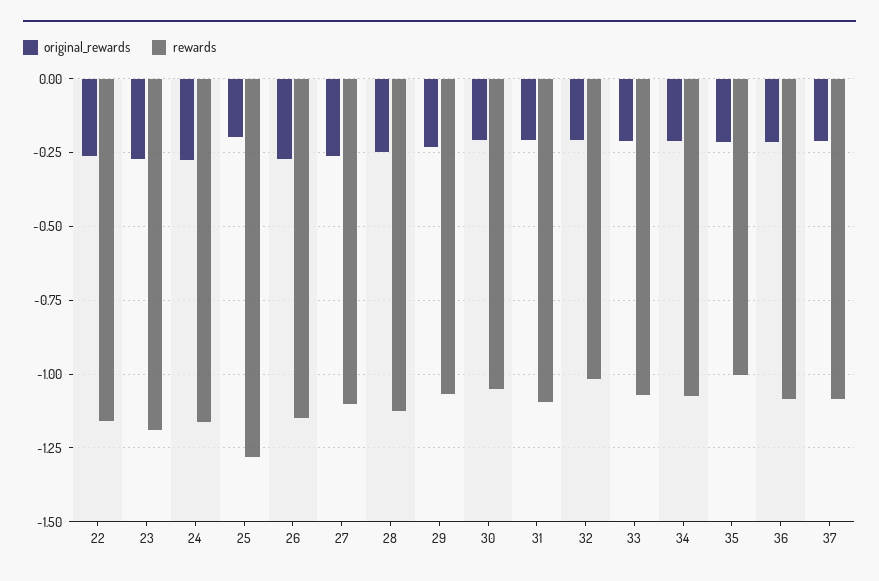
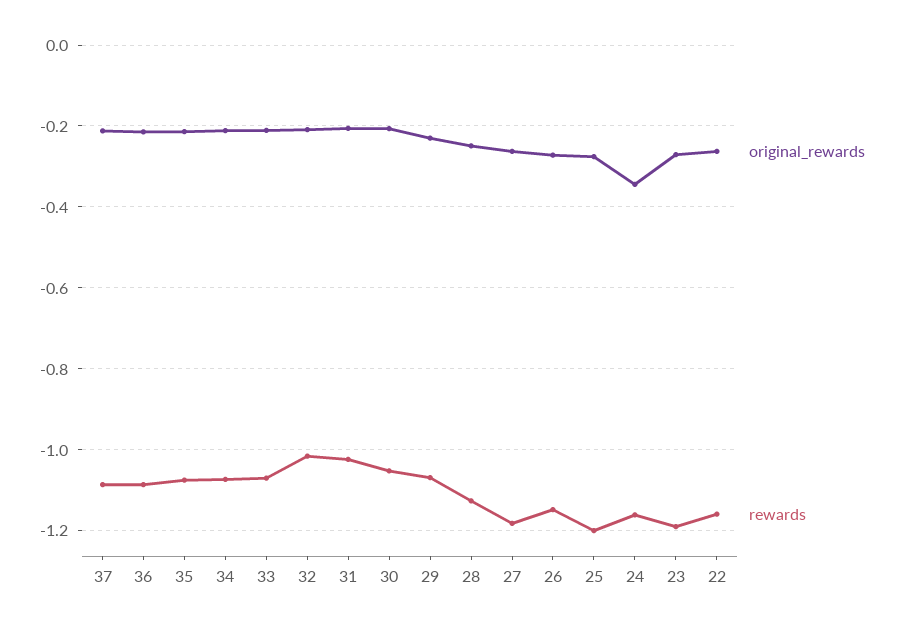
original_rewards, 24: -0.275 -> -0.34
original_rewards, 25: -0.2 -> -0.28
rewards, 25: -1.275 -> -1.2
rewards, 27: -1.1 -> -1.18
rewards, 31: -1.1 -> -1.02
rewards, 35: -1 -> -1.08

